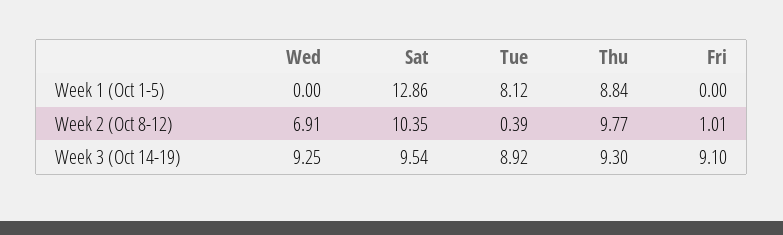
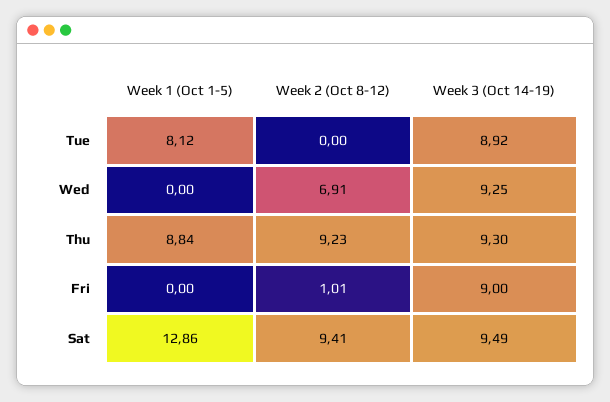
Sat, Week 2 (Oct 8-12): 10.35 -> 9.41
Tue, Week 2 (Oct 8-12): 0.39 -> 0
Thu, Week 2 (Oct 8-12): 9.77 -> 9.23
Sat, Week 3 (Oct 14-19): 9.54 -> 9.49
Fri, Week 3 (Oct 14-19): 9.1 -> 9

